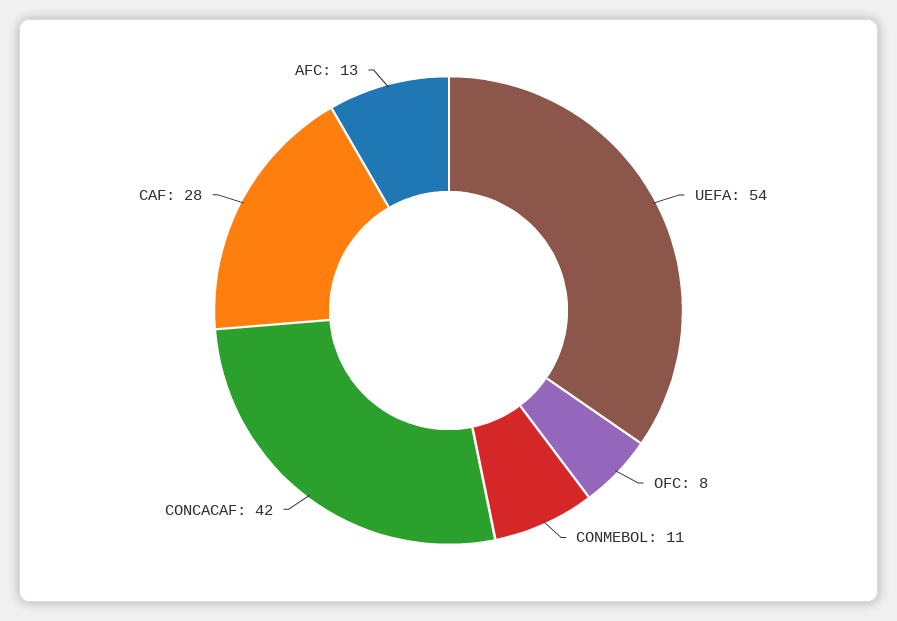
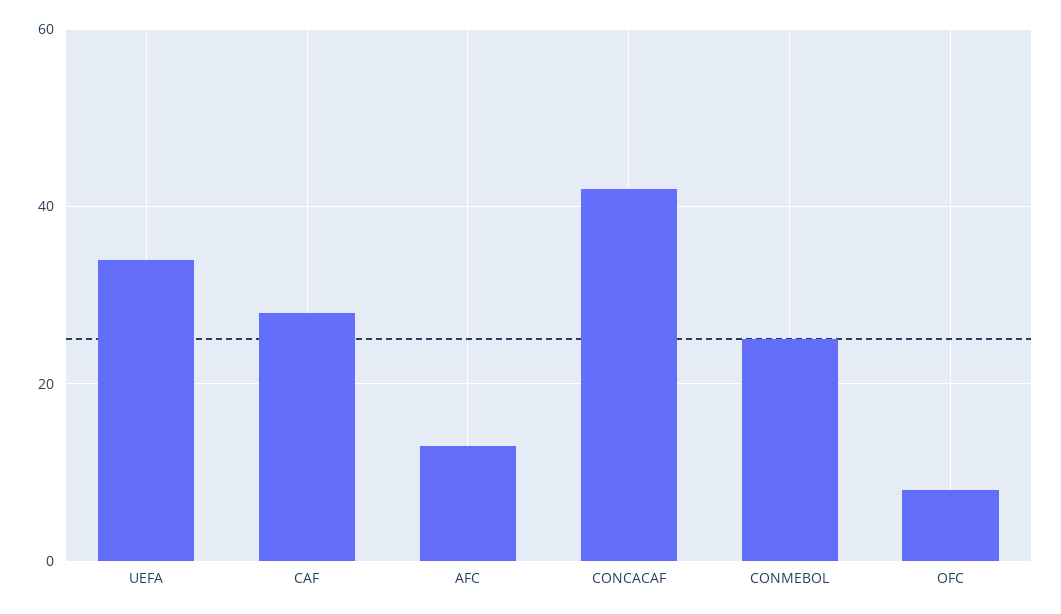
UEFA: 54 -> 35
CONMEBOL: 11 -> 25

